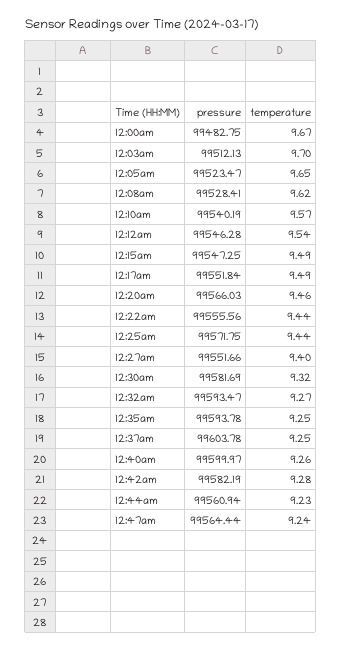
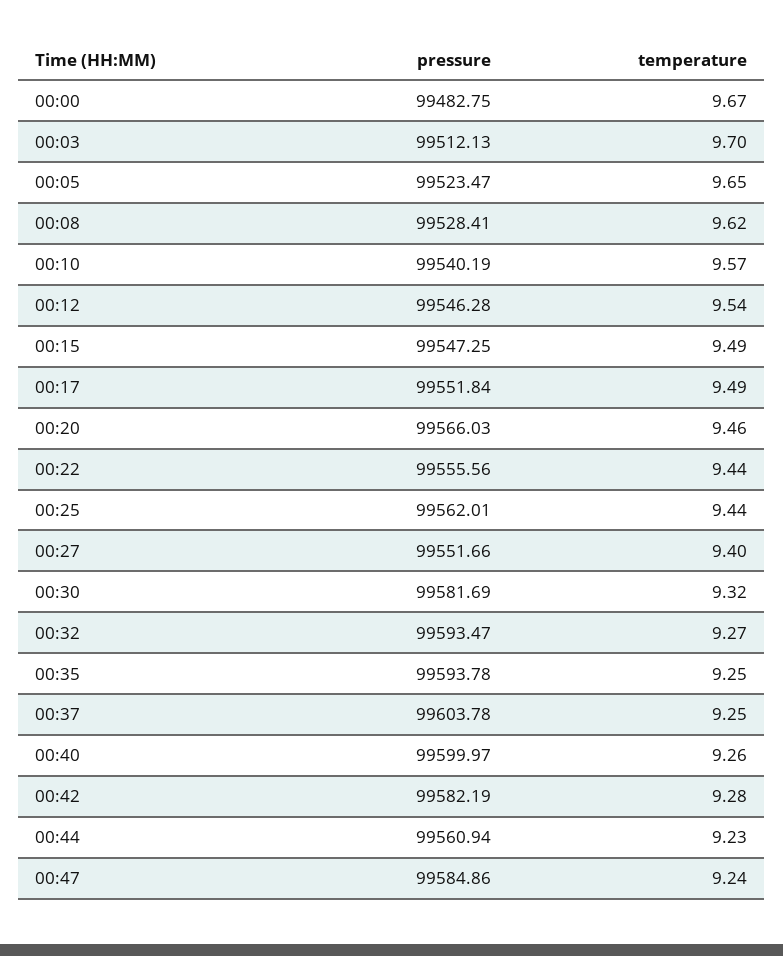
pressure, 12:25am: 99571.75 -> 99562.01
pressure, 12:47am: 99564.44 -> 99584.86

